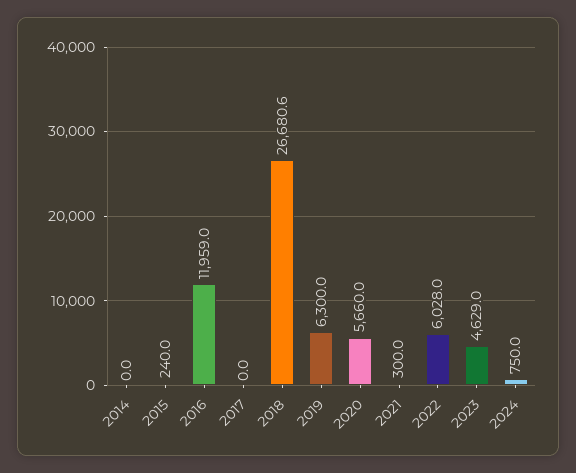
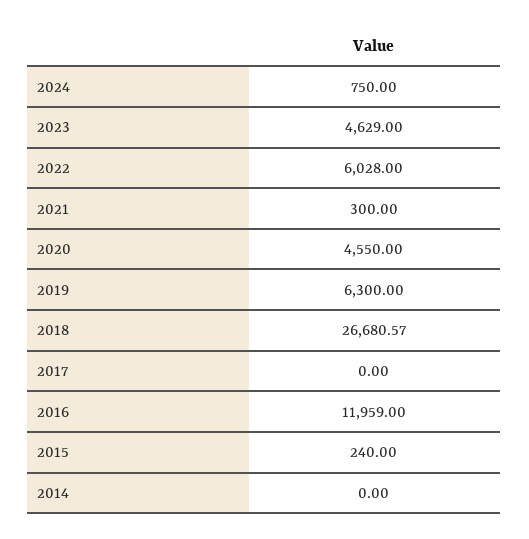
2020: 5660 -> 4550

